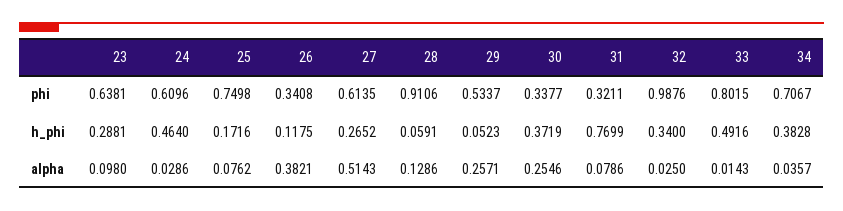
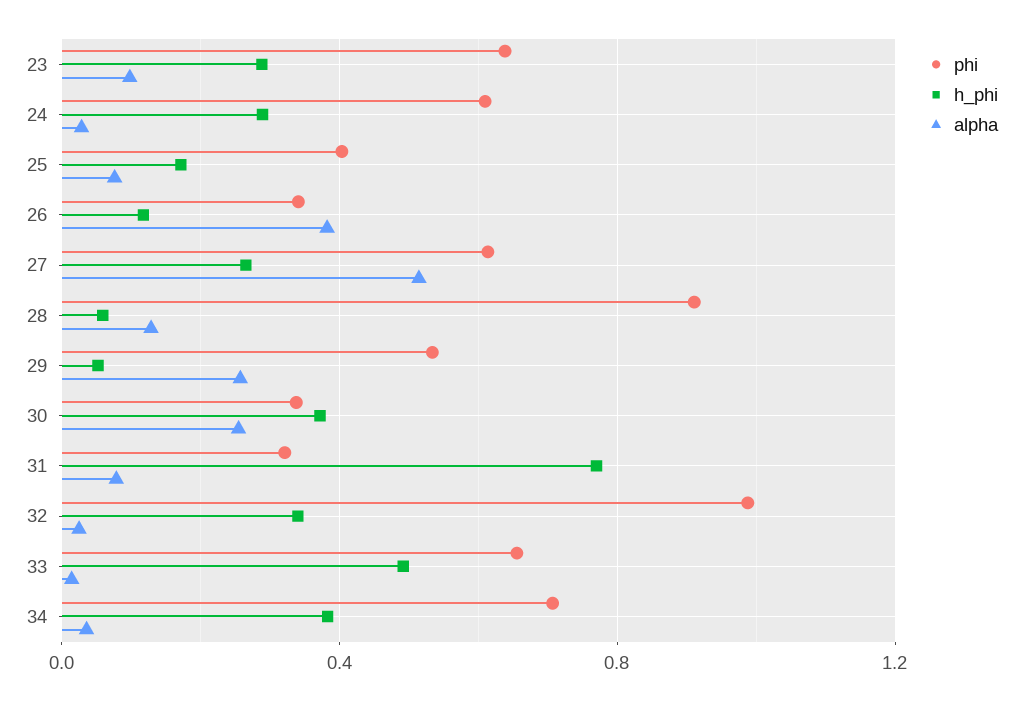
phi, 25: 0.7498 -> 0.4
phi, 33: 0.8015 -> 0.65
h_phi, 24: 0.464 -> 0.3

